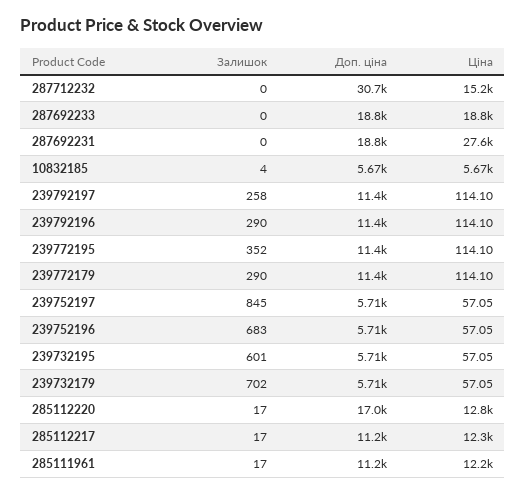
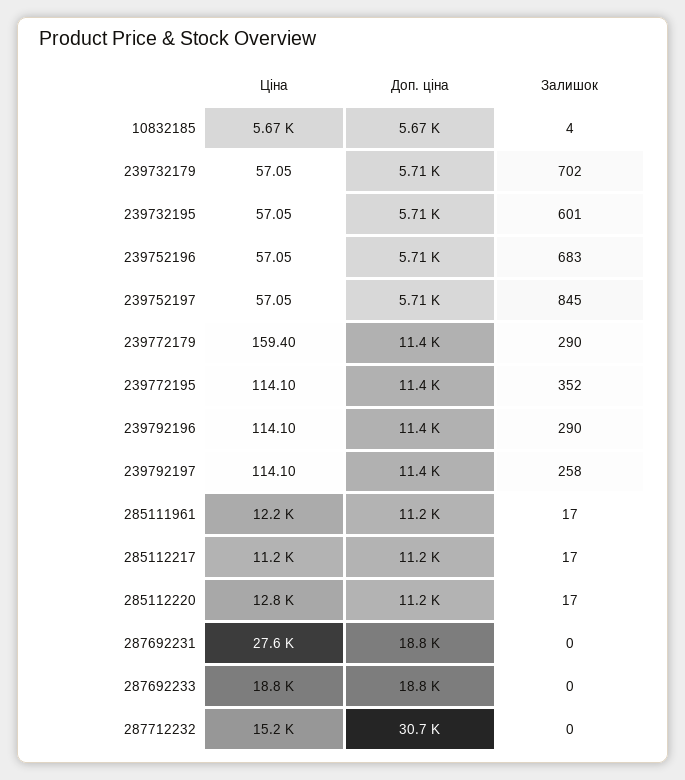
Ціна, 239772179: 114.1 -> 159.4
Доп. ціна, 285112220: 17000 -> 11200
Ціна, 285112217: 12300 -> 11200

